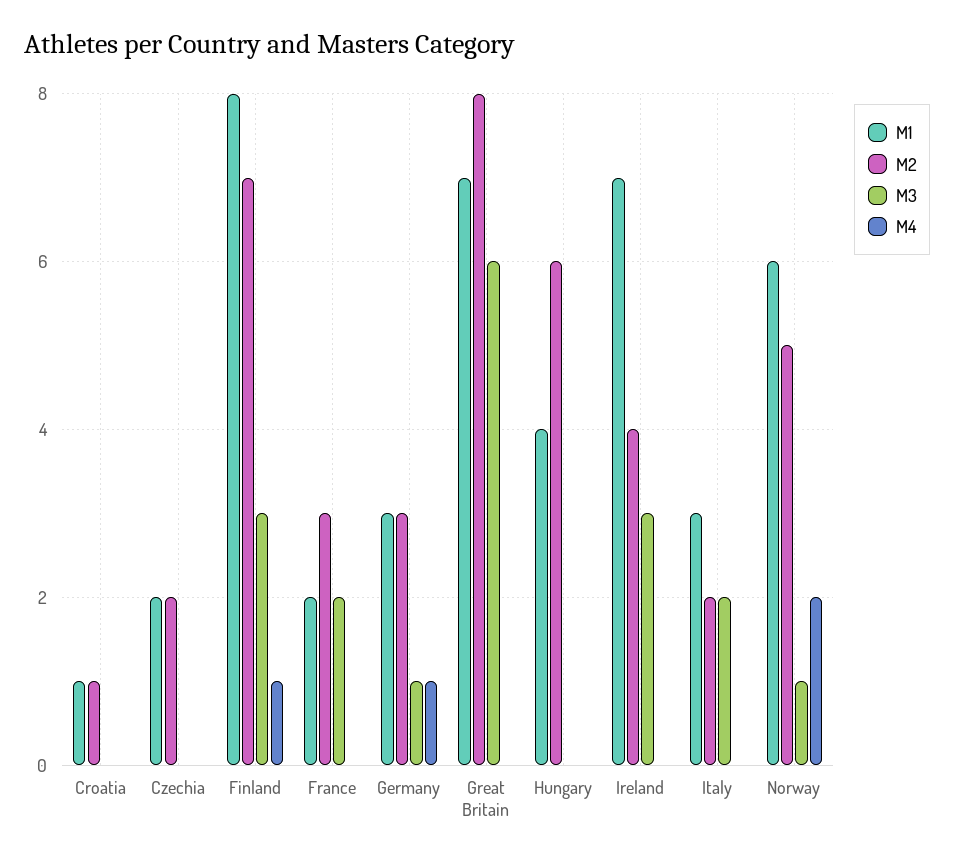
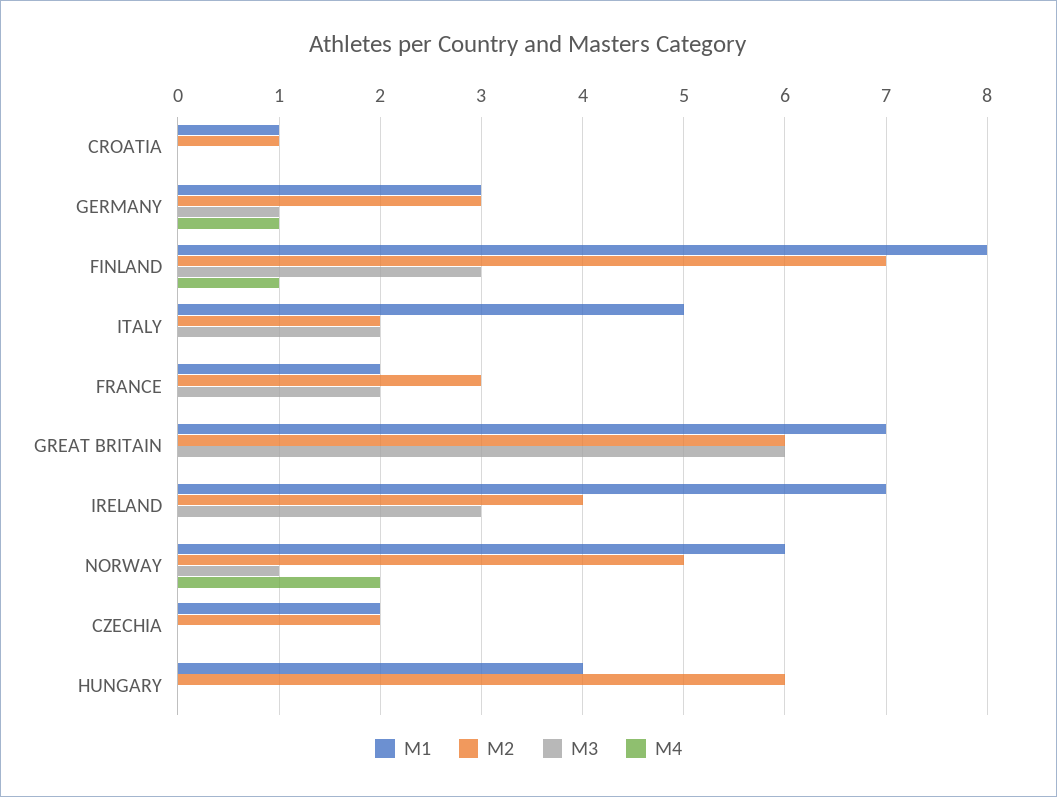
M2, Great Britain: 8 -> 6
M1, Italy: 3 -> 5

